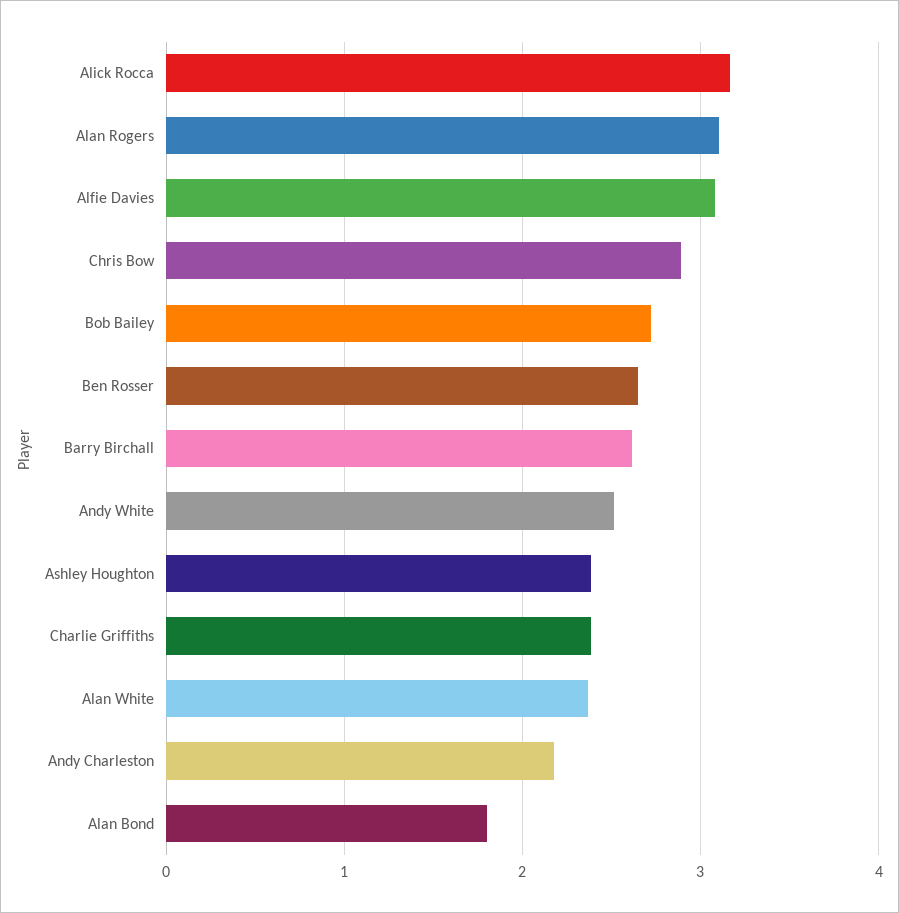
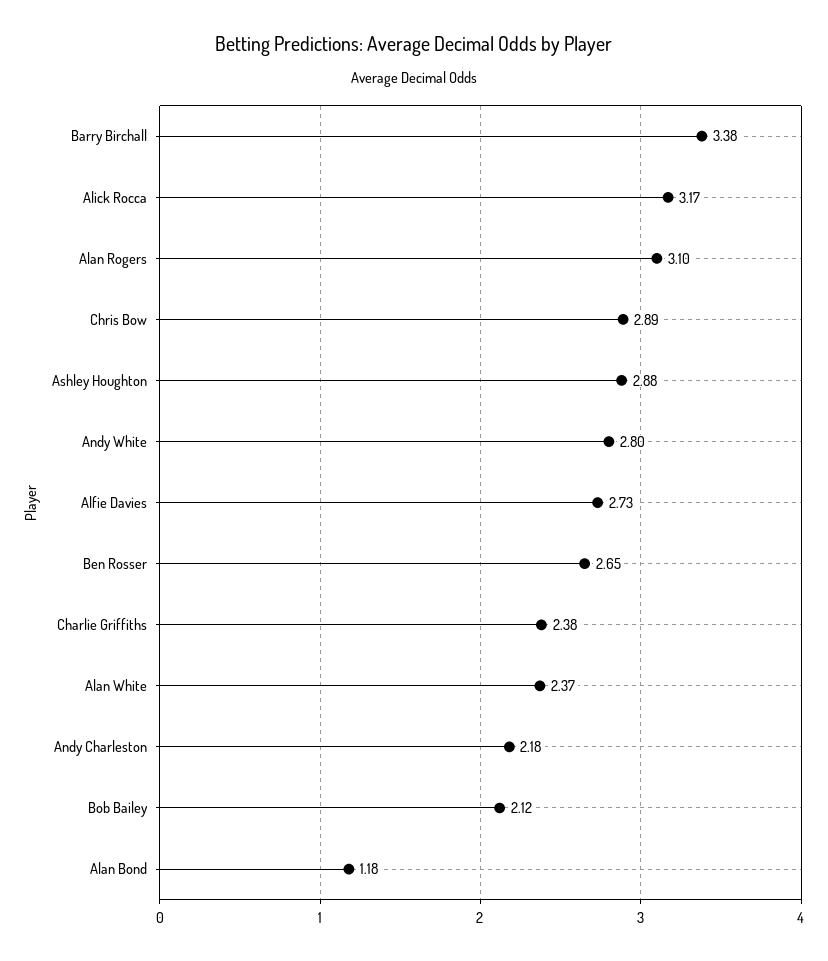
Alfie Davies: 3.1 -> 2.73
Bob Bailey: 2.7 -> 2.12
Barry Birchall: 2.6 -> 3.38
Andy White: 2.5 -> 2.8
Ashley Houghton: 2.4 -> 2.88
Alan Bond: 1.8 -> 1.18

